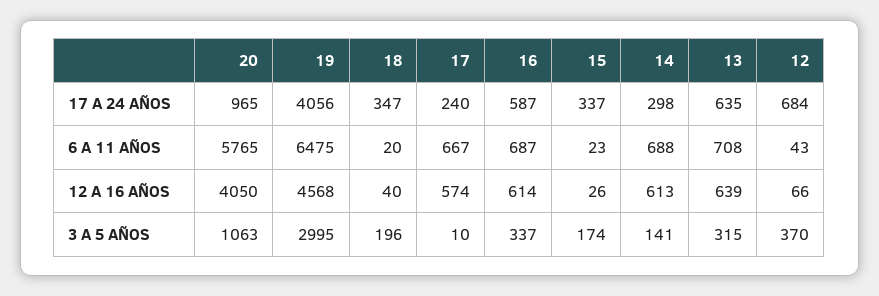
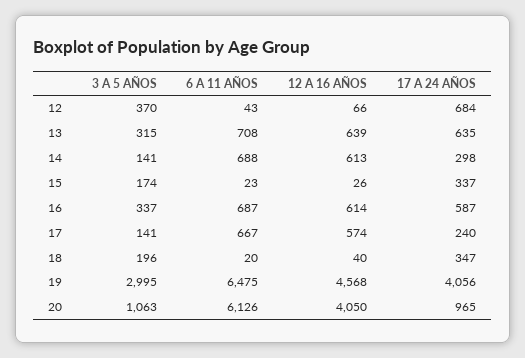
20, 6 A 11 AÑOS: 5765 -> 6126
17, 3 A 5 AÑOS: 10 -> 141

